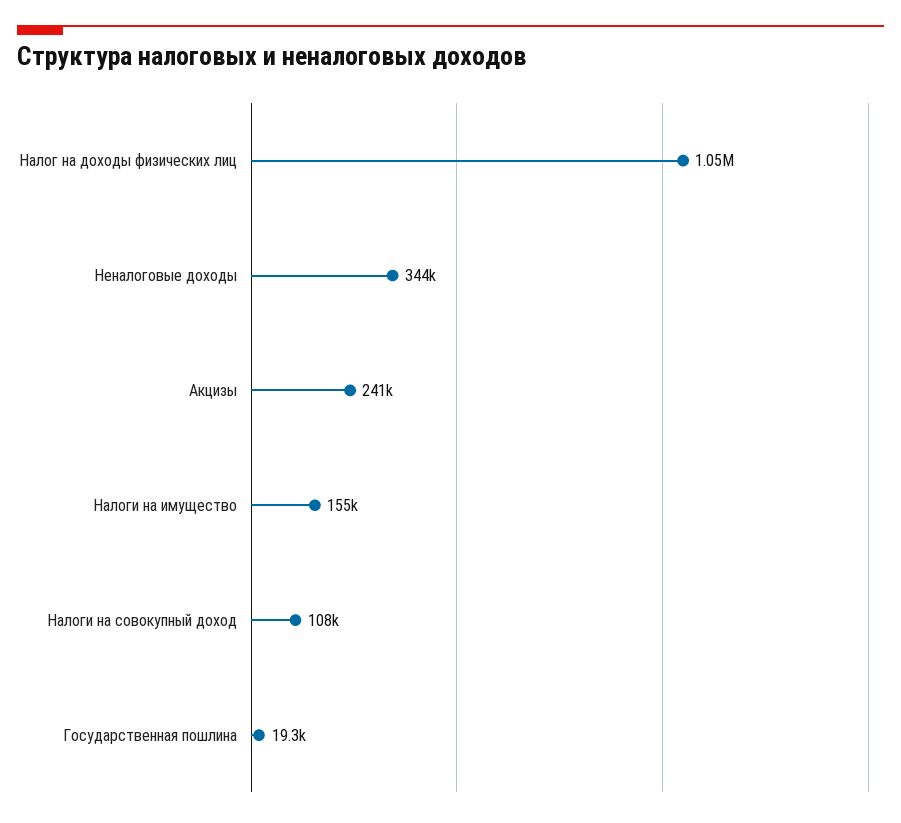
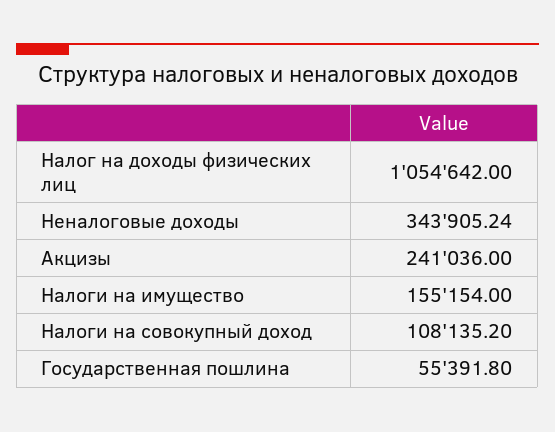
Государственная пошлина: 19300 -> 55391.8

